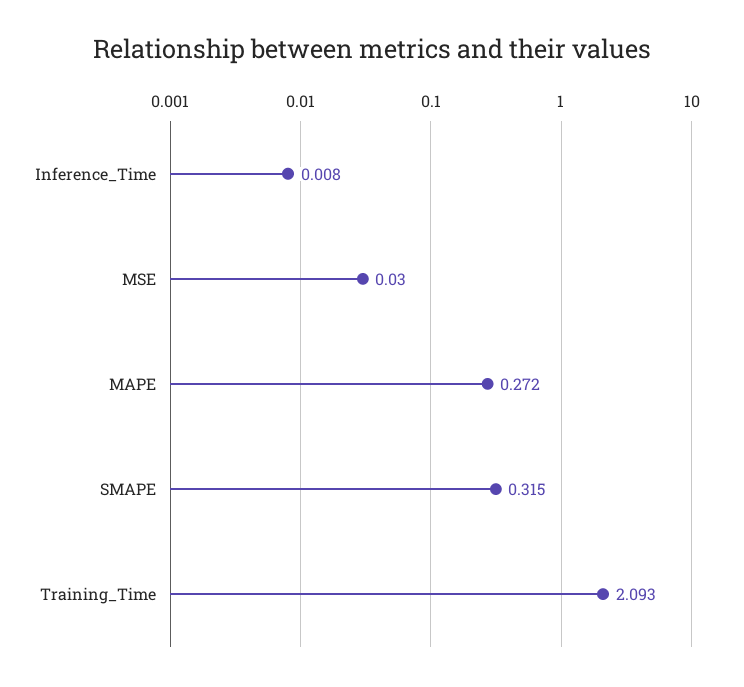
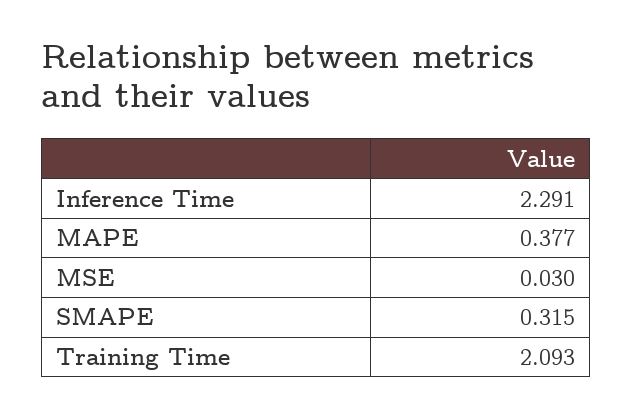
Inference_Time: 0.008 -> 2.291
MAPE: 0.272 -> 0.377

